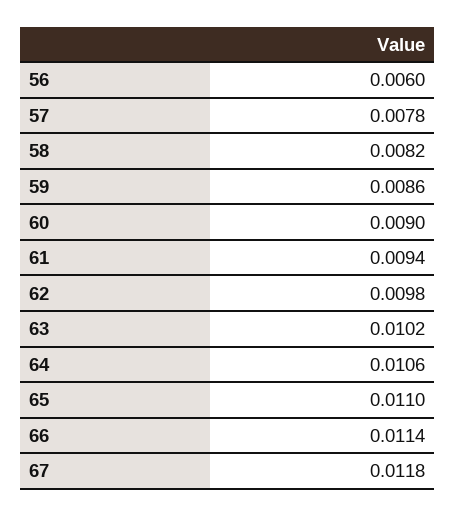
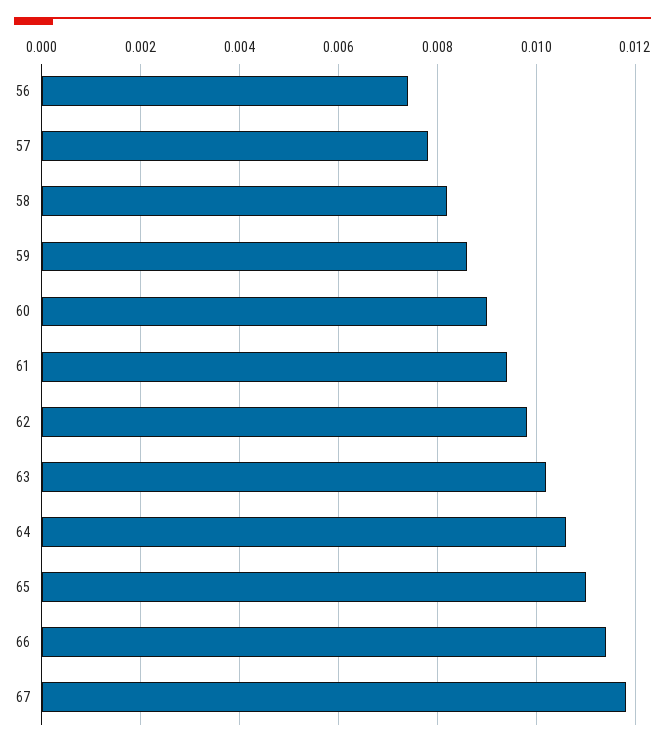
56: 0.006 -> 0.0075

